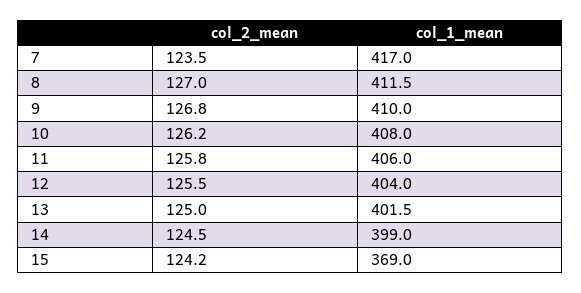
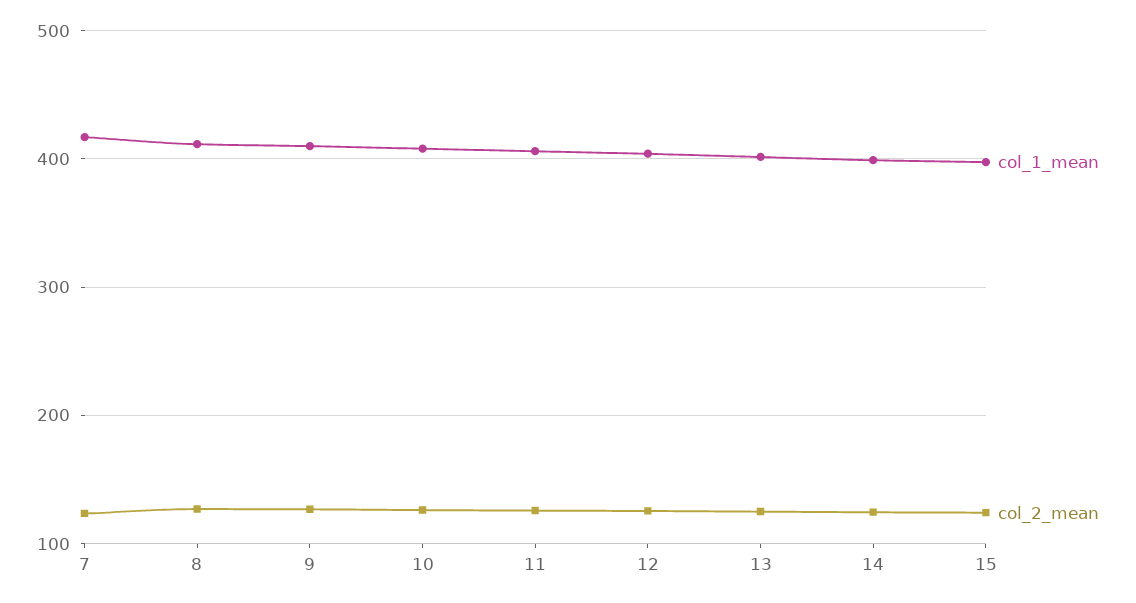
col_1_mean, 15: 369 -> 400

